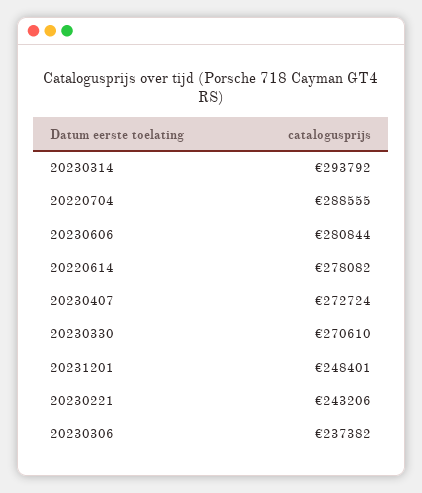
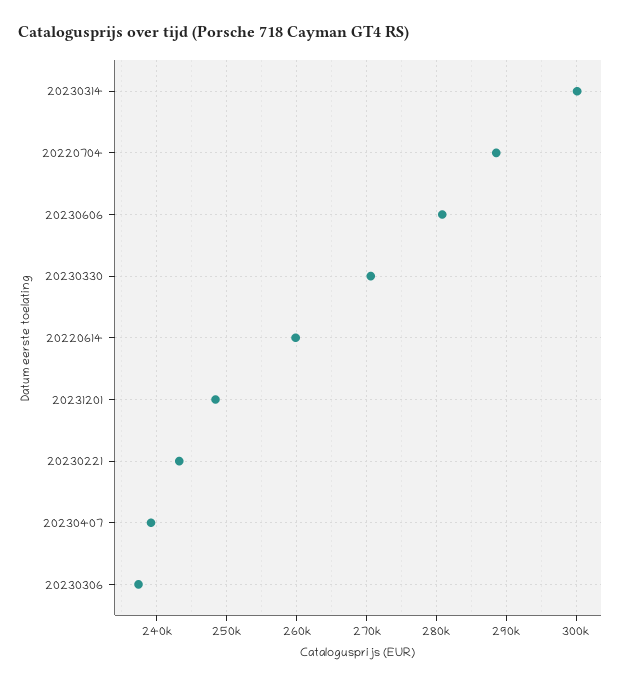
20230314: 293792 -> 300000
20220614: 278082 -> 260000
20230407: 272724 -> 239000

